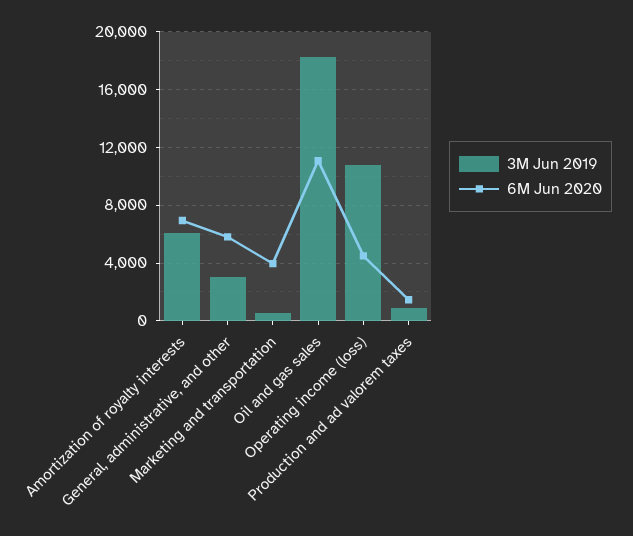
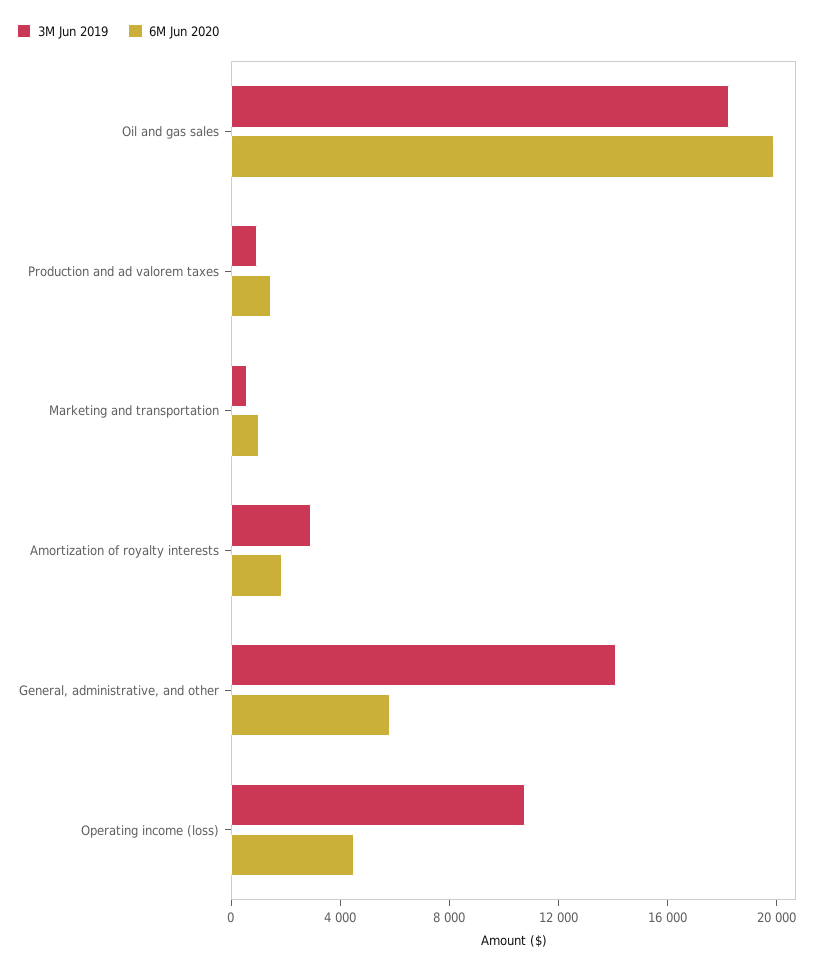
3M Jun 2019, Amortization of royalty interests: 6000 -> 3000
6M Jun 2020, Amortization of royalty interests: 7000 -> 2000
3M Jun 2019, General, administrative, and other: 3000 -> 14000
6M Jun 2020, Marketing and transportation: 4000 -> 1000
6M Jun 2020, Oil and gas sales: 11000 -> 20000

